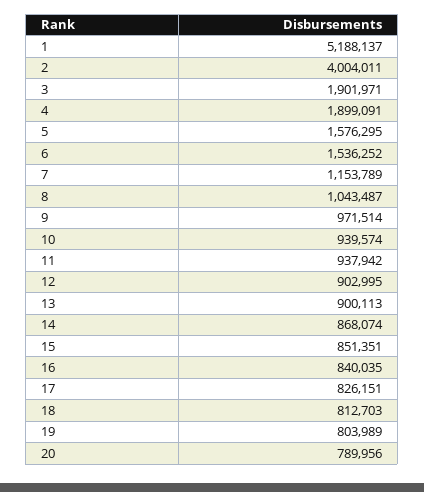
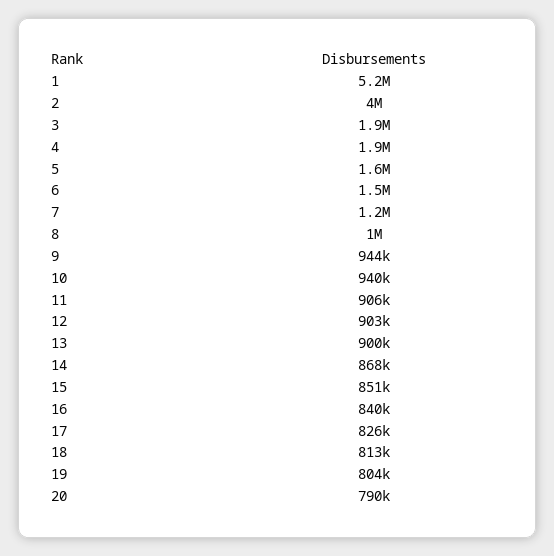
9: 971514 -> 944000
11: 937942 -> 906000

